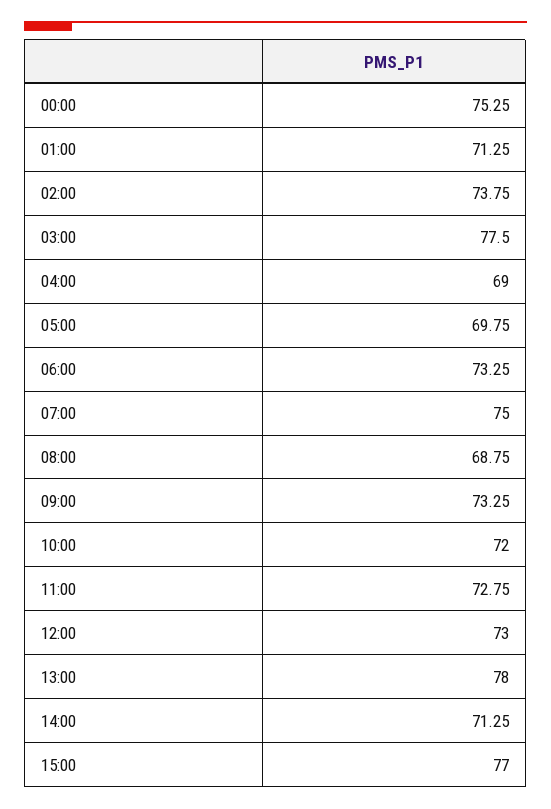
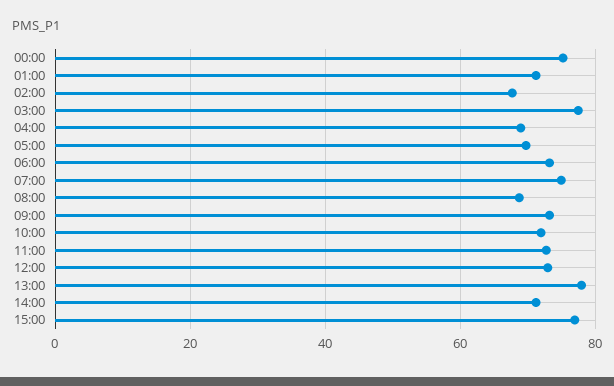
02:00: 73.75 -> 68

